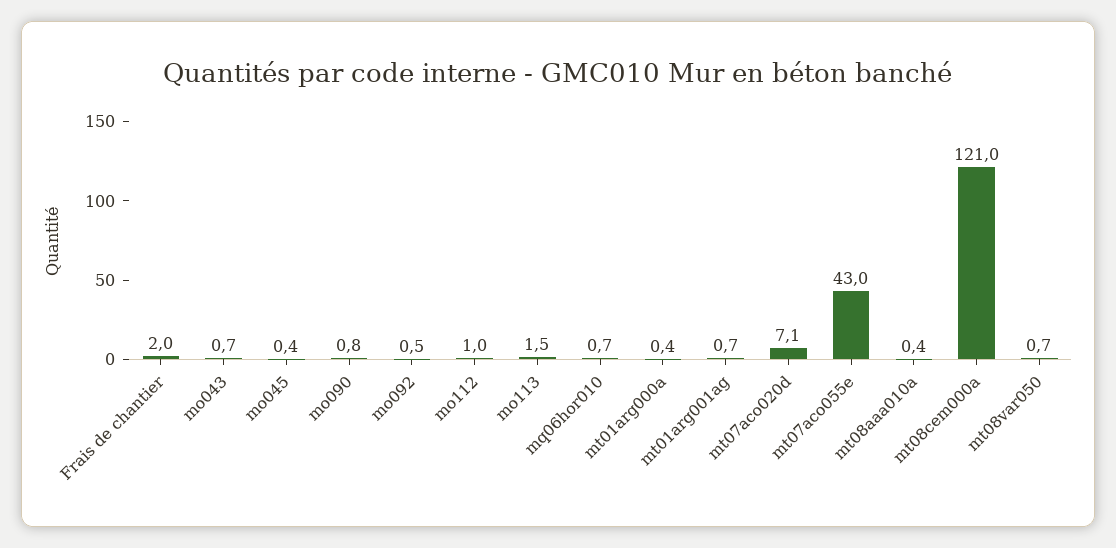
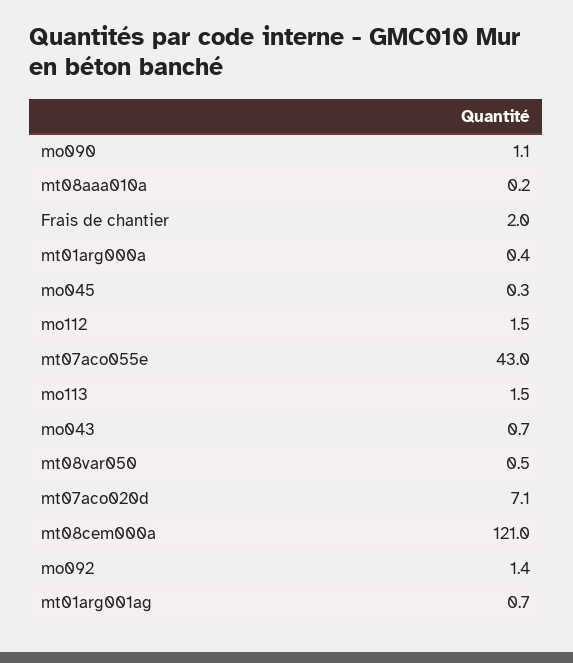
mo045: 0.4 -> 0.3
mo090: 0.8 -> 1.1
mo092: 0.5 -> 1.4
mo112: 1 -> 1.5
mq06hor010: 0.7 -> none
mt08aaa010a: 0.4 -> 0.2
mt08var050: 0.7 -> 0.5

